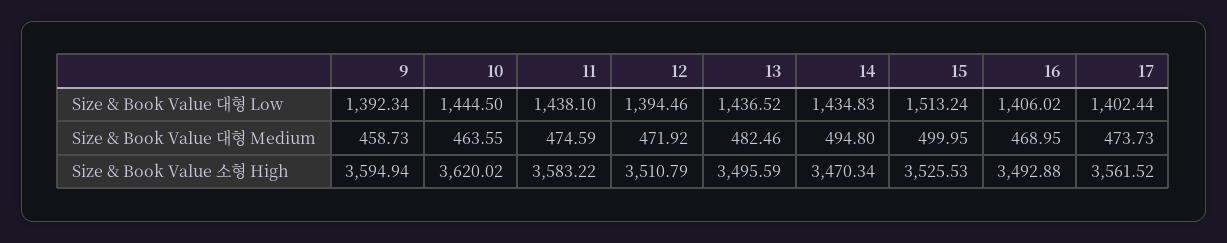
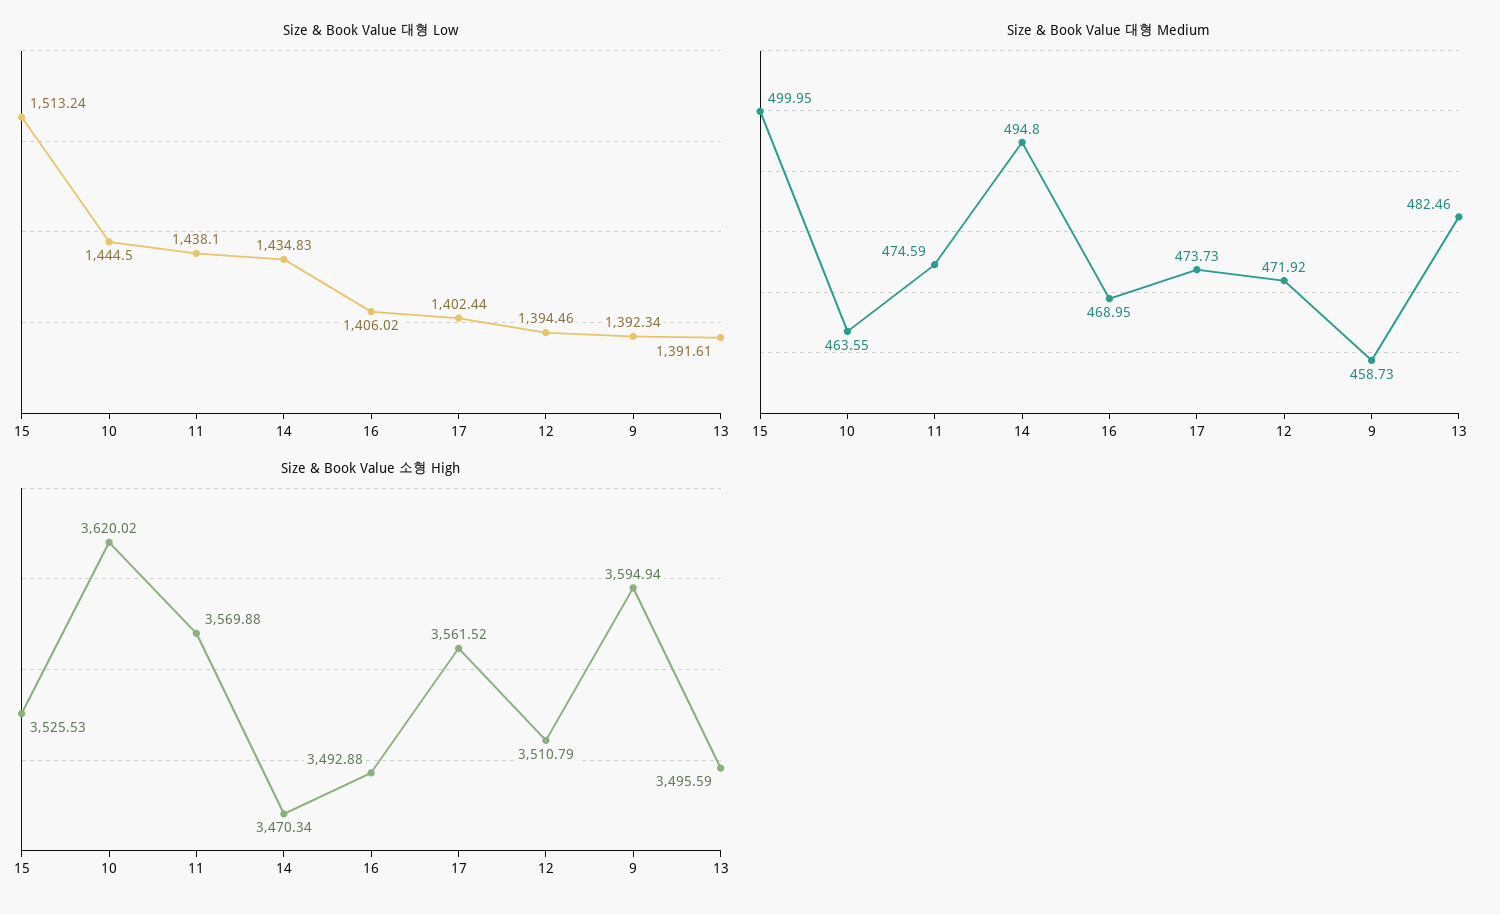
Size & Book Value 대형 Low, 13: 1436.52 -> 1391.61
Size & Book Value 소형 High, 11: 3583.22 -> 3569.88

